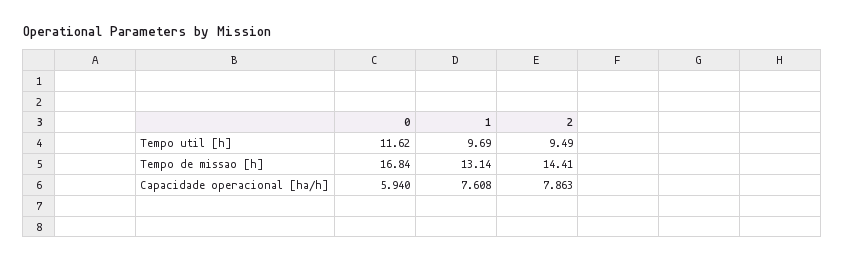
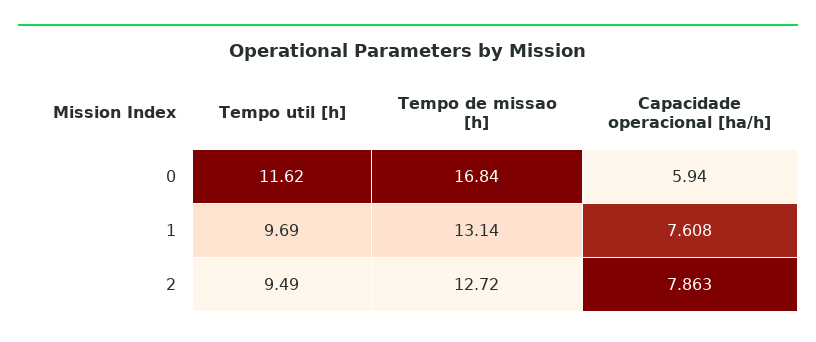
2, Tempo de missao [h]: 14.41 -> 12.72

